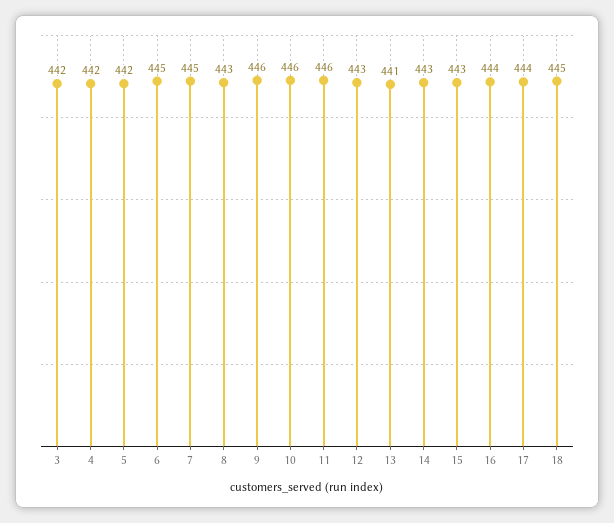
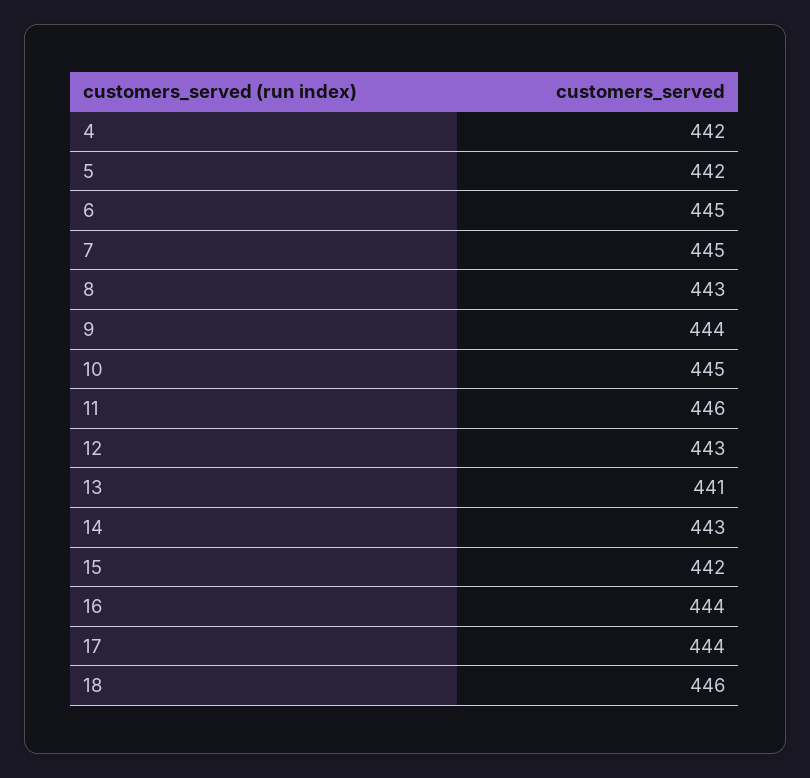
3: 442 -> none
9: 446 -> 444
10: 446 -> 445
15: 443 -> 442
18: 445 -> 446

